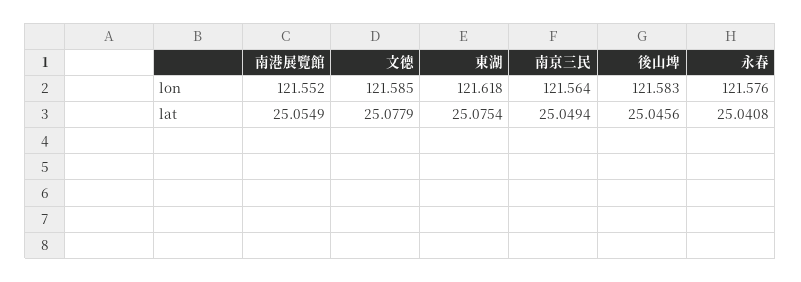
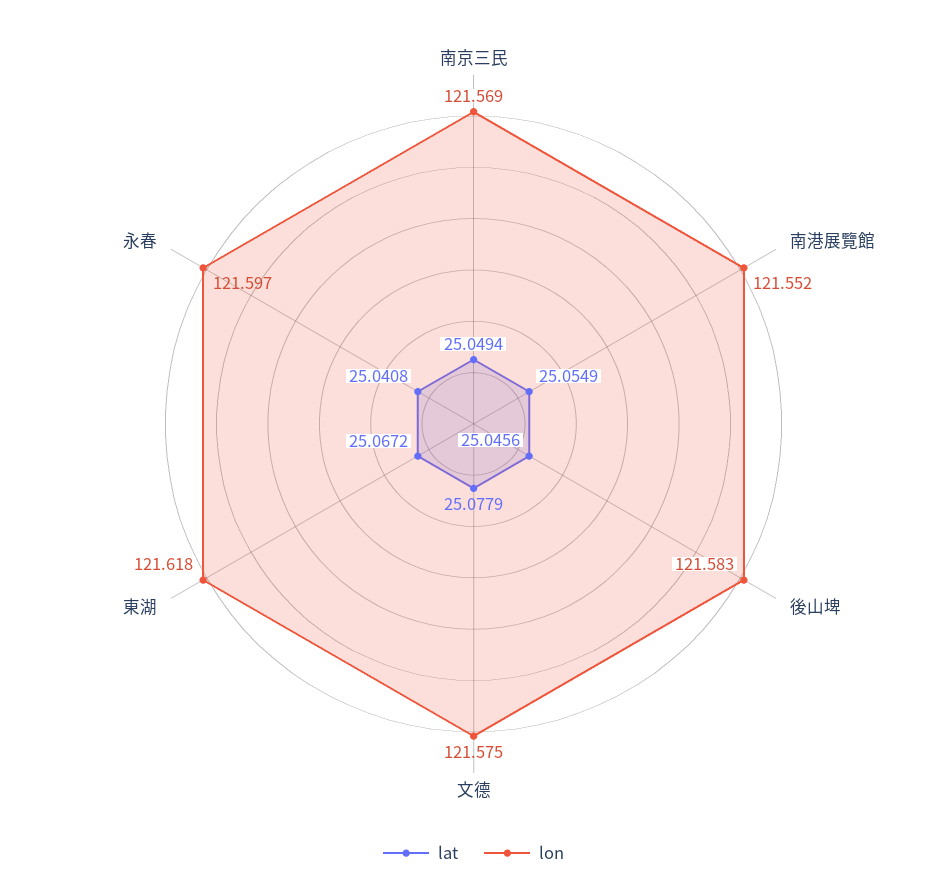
lon, 文德: 121.585 -> 121.575
lon, 南京三民: 121.564 -> 121.569
lon, 永春: 121.576 -> 121.597
lat, 東湖: 25.0754 -> 25.0672

